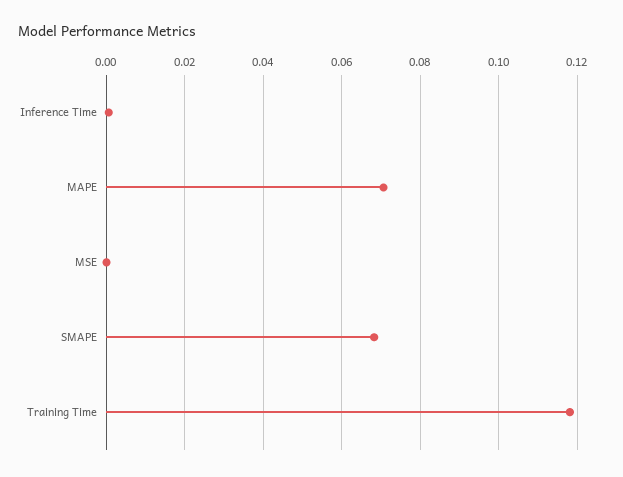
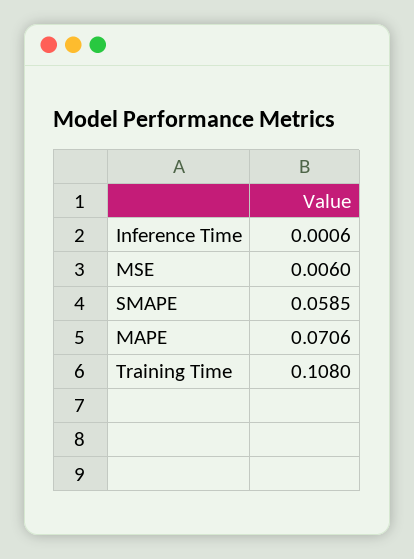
MSE: 0 -> 0.006
SMAPE: 0.068 -> 0.0585
Training Time: 0.118 -> 0.108

